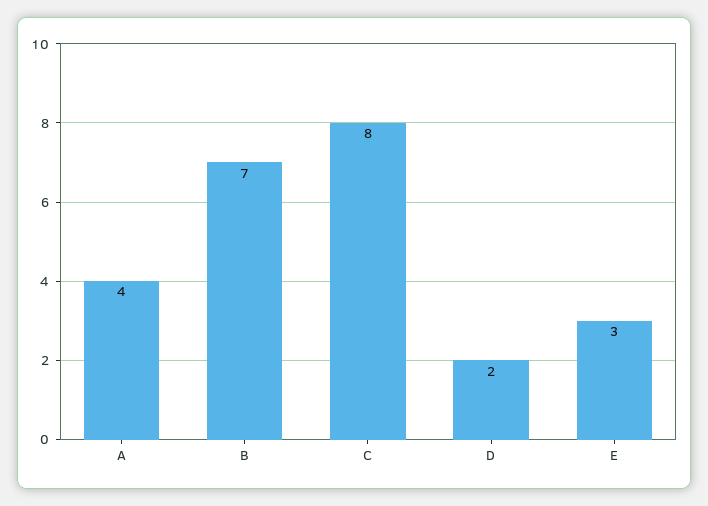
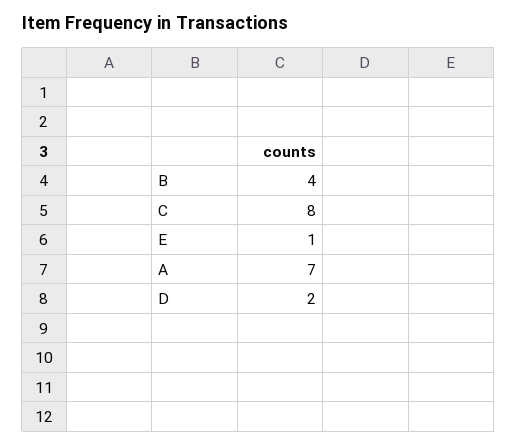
A: 4 -> 7
B: 7 -> 4
E: 3 -> 1

